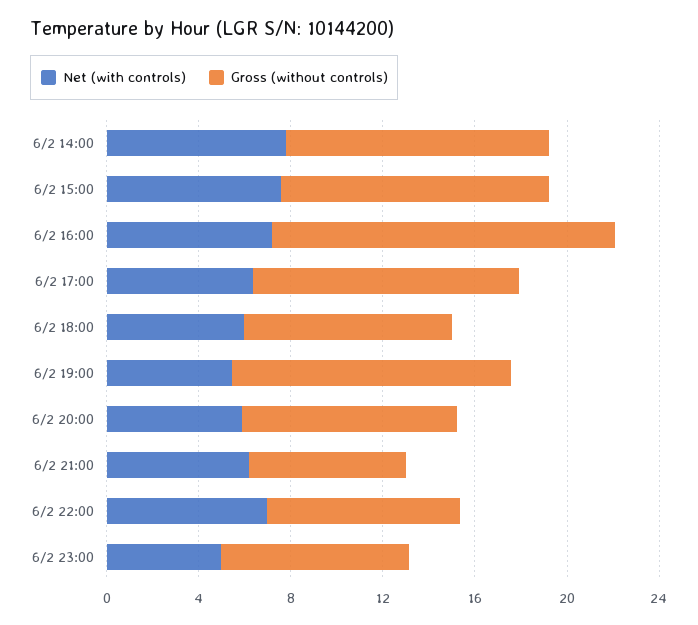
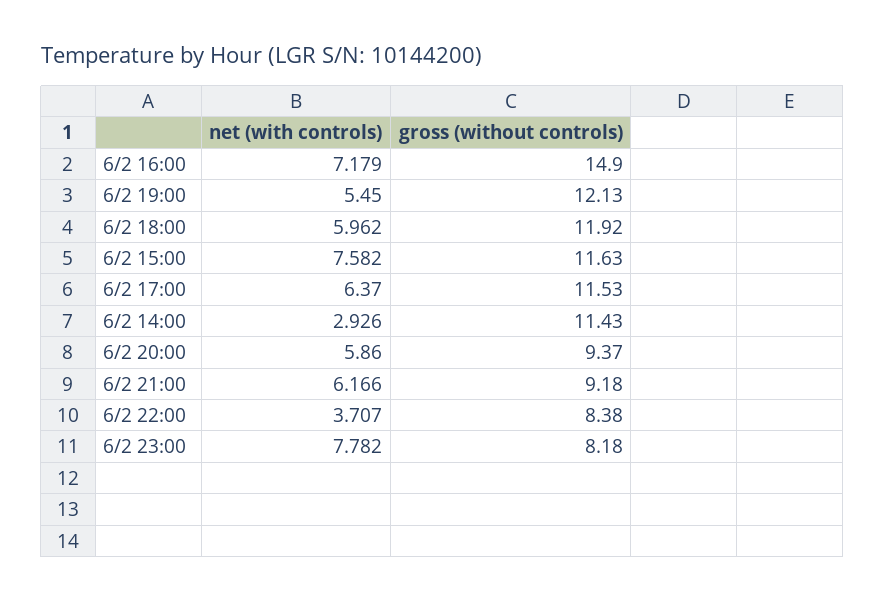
Net (with controls), 6/2 14:00: 8 -> 2.926
Gross (without controls), 6/2 18:00: 9 -> 11.92
Gross (without controls), 6/2 21:00: 7 -> 9.18
Net (with controls), 6/2 22:00: 7 -> 3.707
Net (with controls), 6/2 23:00: 5 -> 7.782

